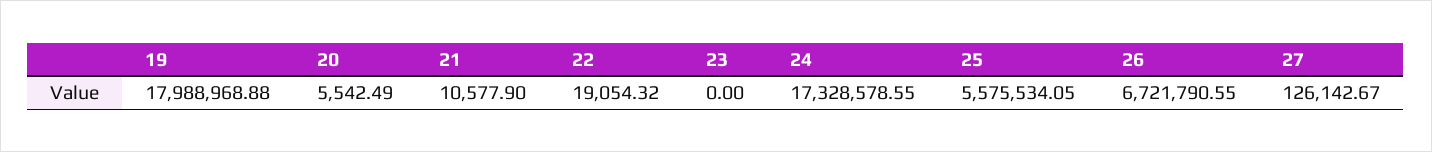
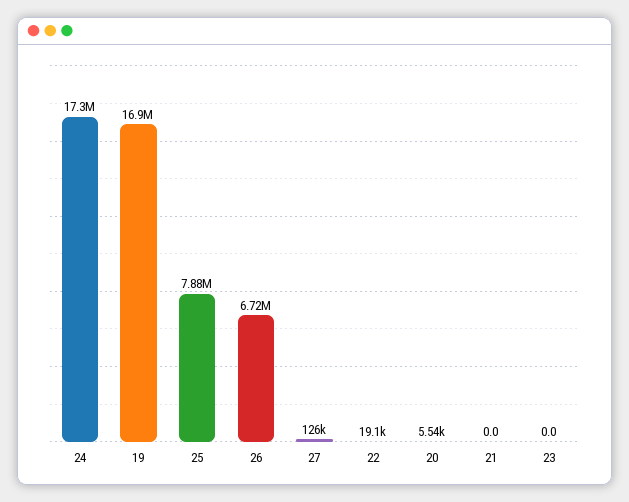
19: 17988968.88 -> 16900000
21: 10577.9 -> 0
25: 5575534.05 -> 7880000

